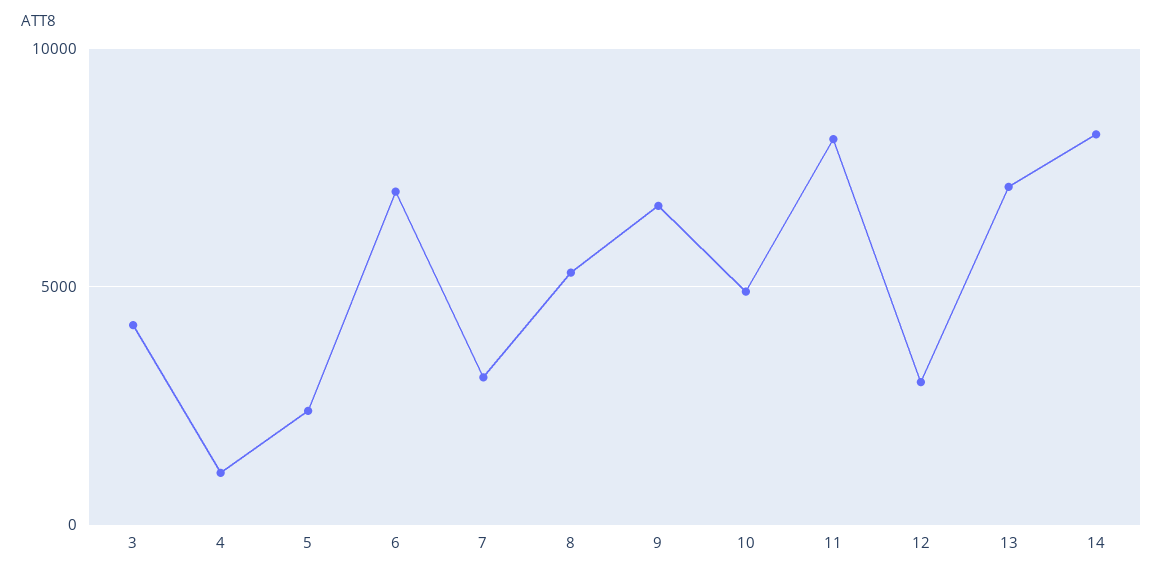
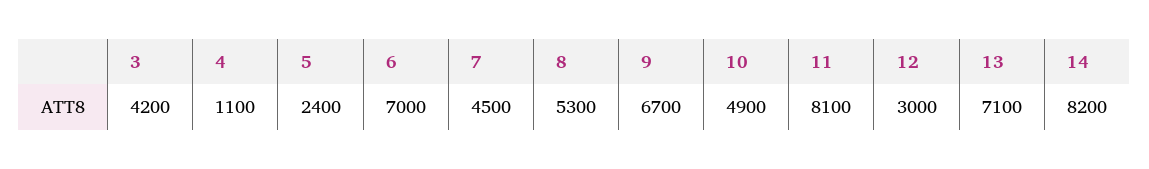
7: 3000 -> 4500

